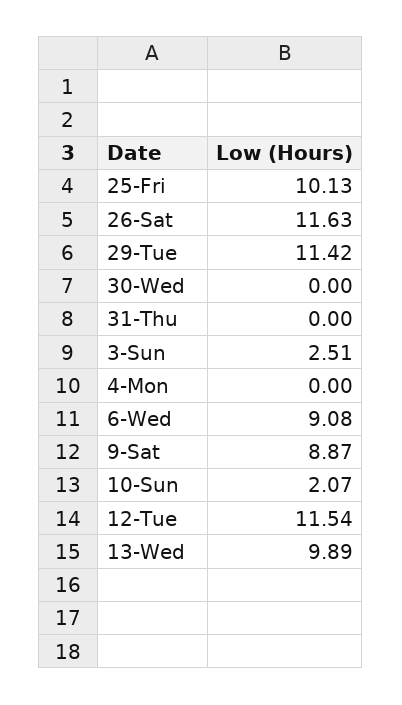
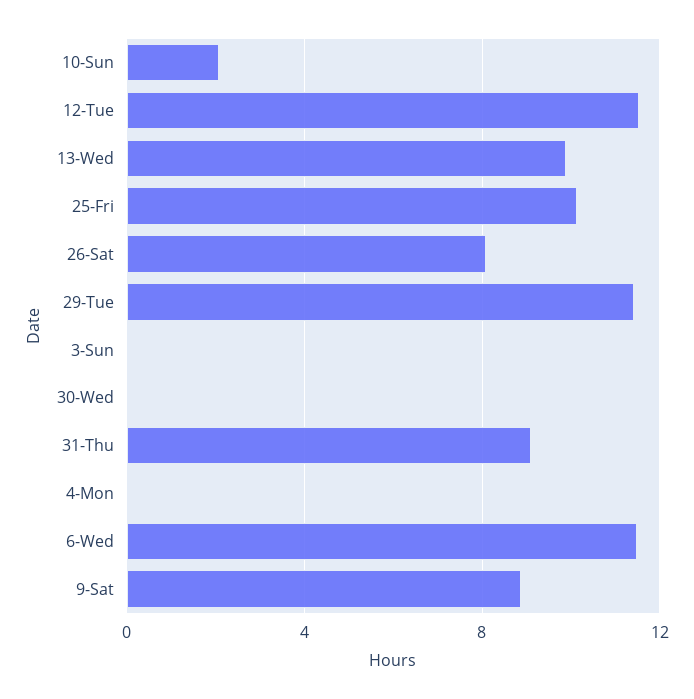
26-Sat: 11.63 -> 8
31-Thu: 0 -> 9
3-Sun: 2.51 -> 0
6-Wed: 9.08 -> 11.5

